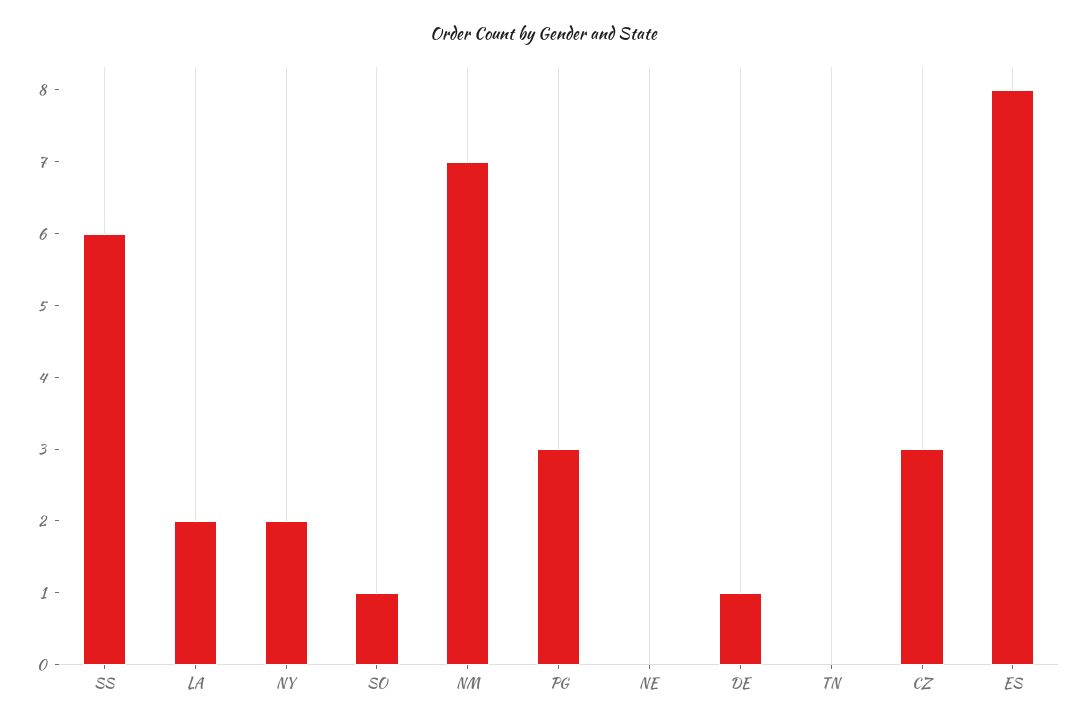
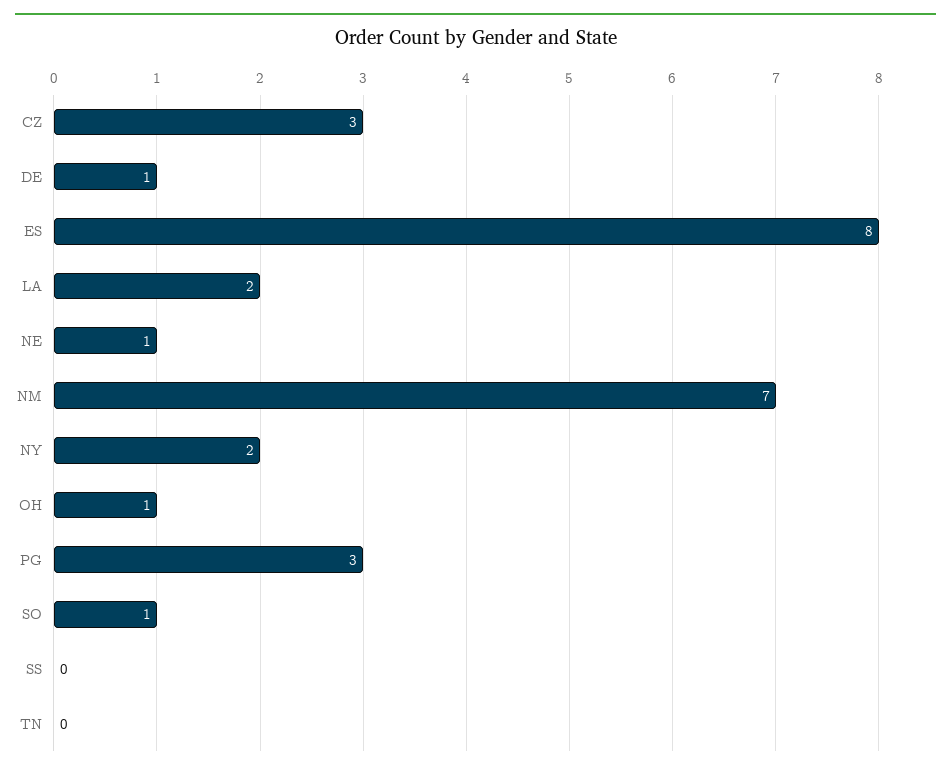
SS: 6 -> 0
NE: 0 -> 1
OH: none -> 1

